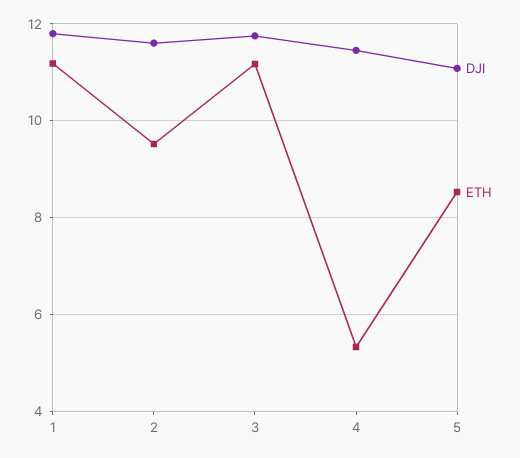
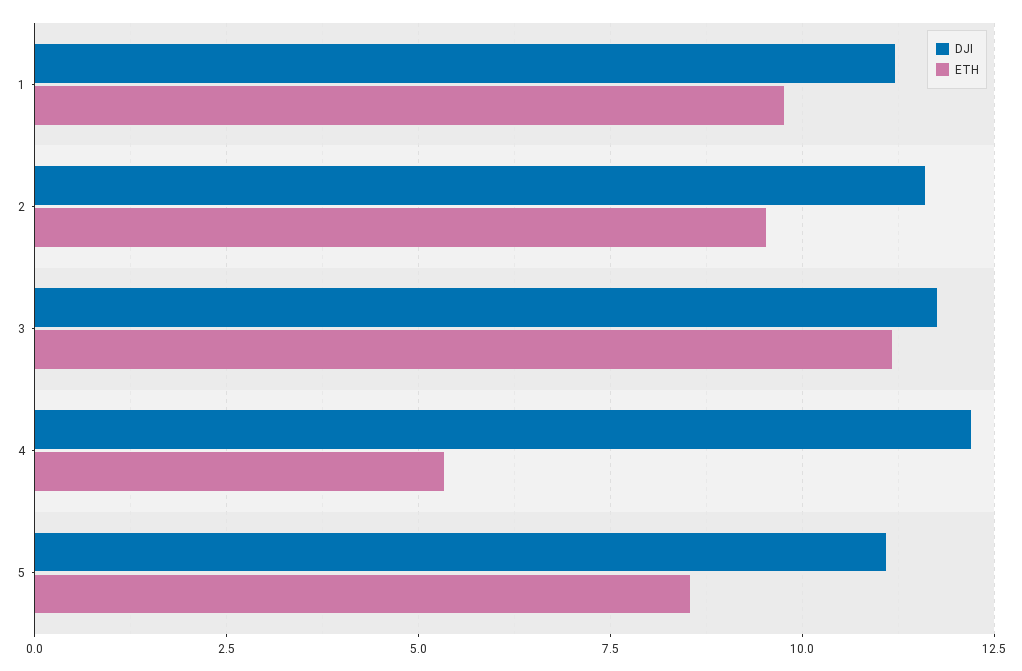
DJI, 1: 11.8 -> 11.25
ETH, 1: 11.2 -> 9.75
DJI, 4: 11.4 -> 12.25

